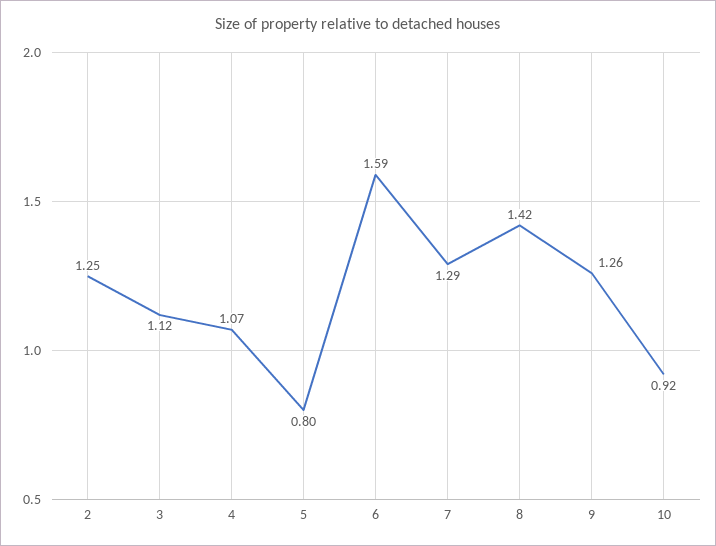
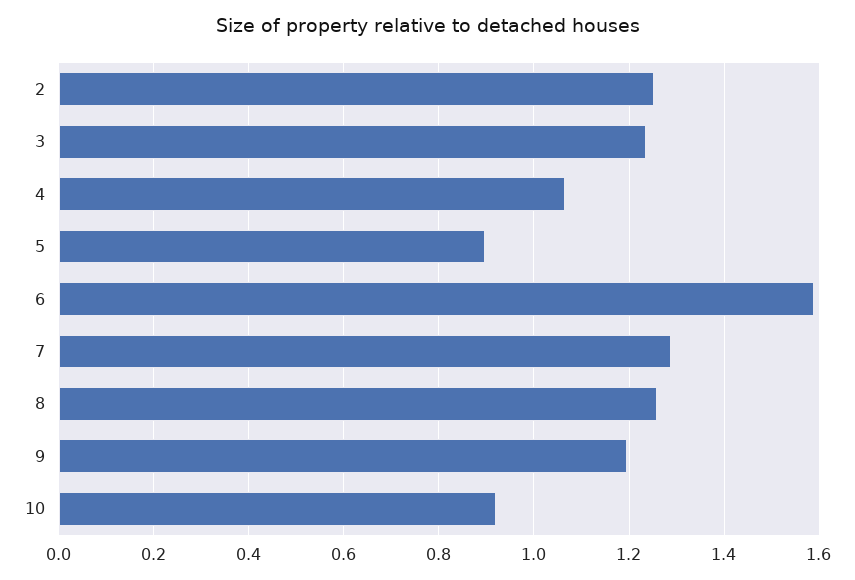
3: 1.12 -> 1.24
5: 0.8 -> 0.9
8: 1.42 -> 1.26
9: 1.26 -> 1.2

